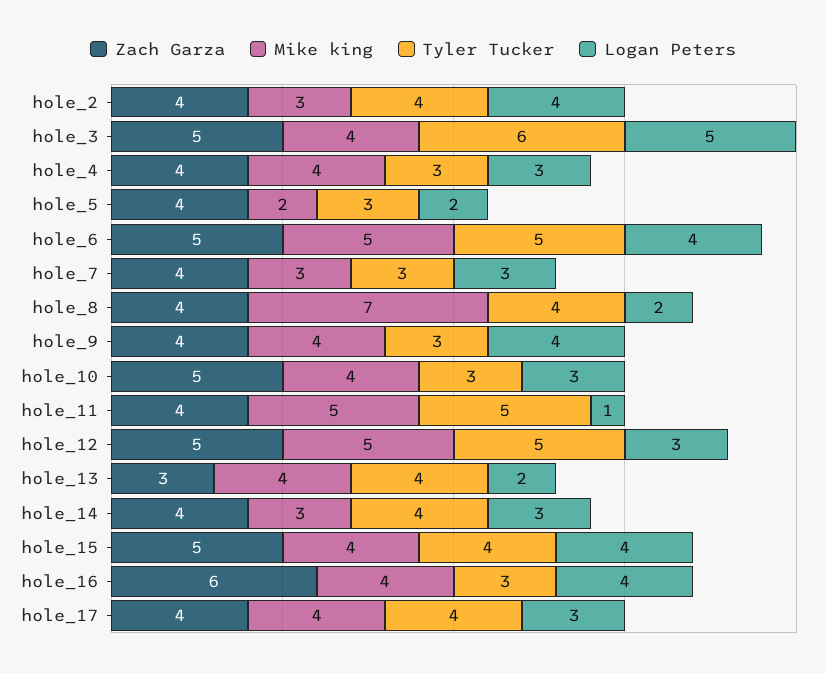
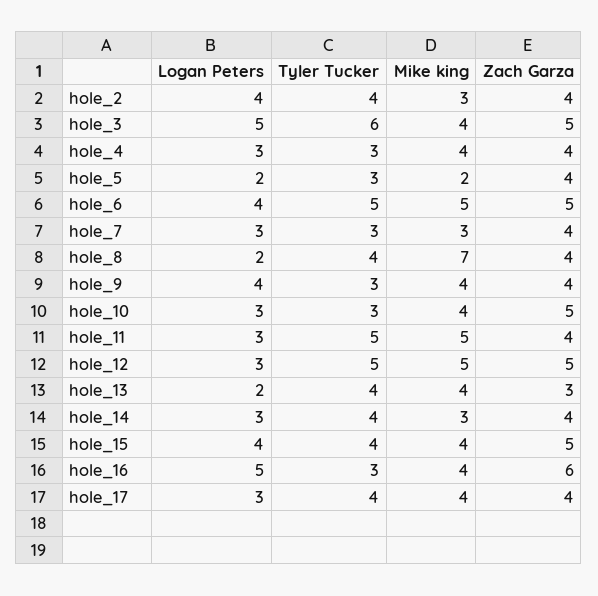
Logan Peters, hole_11: 1 -> 3
Logan Peters, hole_16: 4 -> 5

